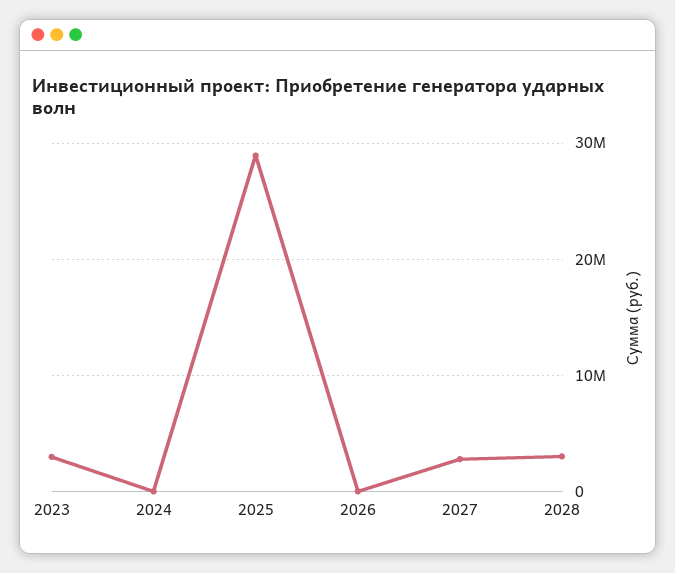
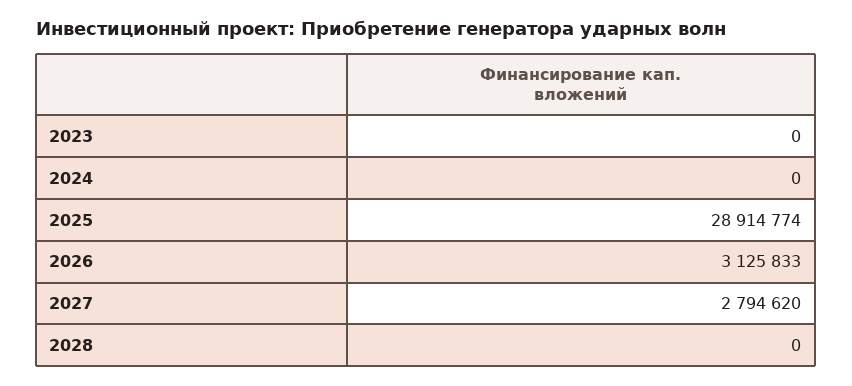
2023: 3000000 -> 0
2026: 0 -> 3125833
2028: 3000000 -> 0

